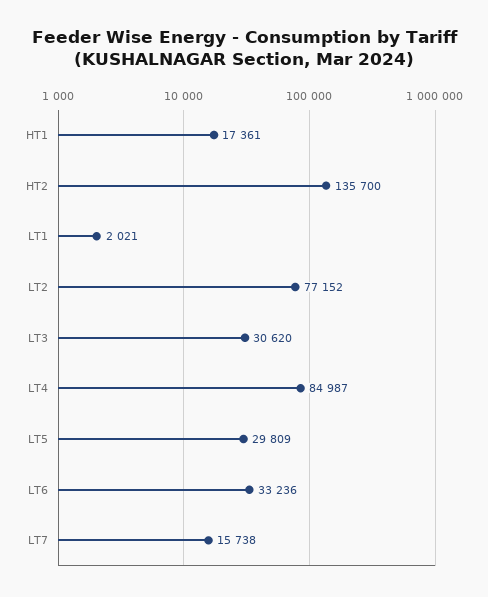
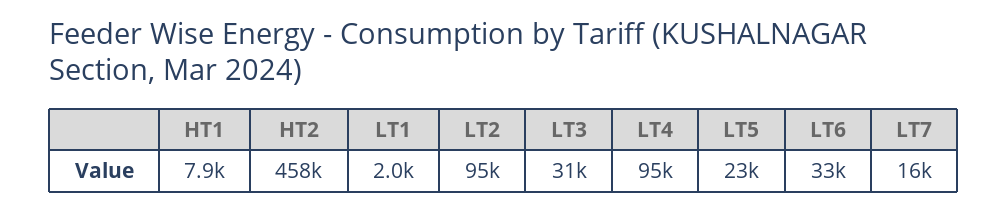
HT1: 17361 -> 7900
HT2: 135700 -> 458000
LT2: 77152 -> 95000
LT4: 84987 -> 95000
LT5: 29809 -> 23000

